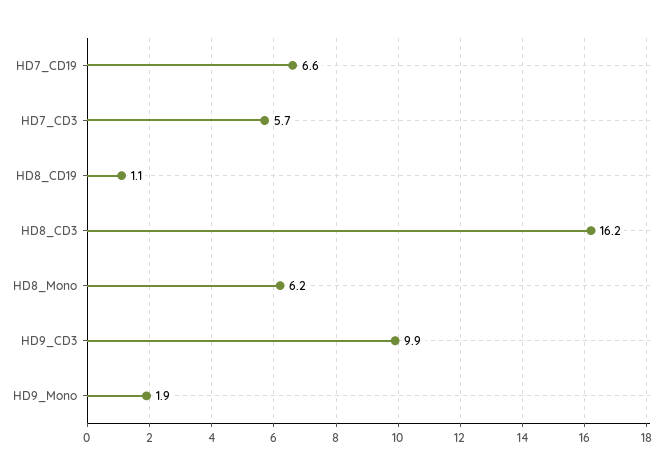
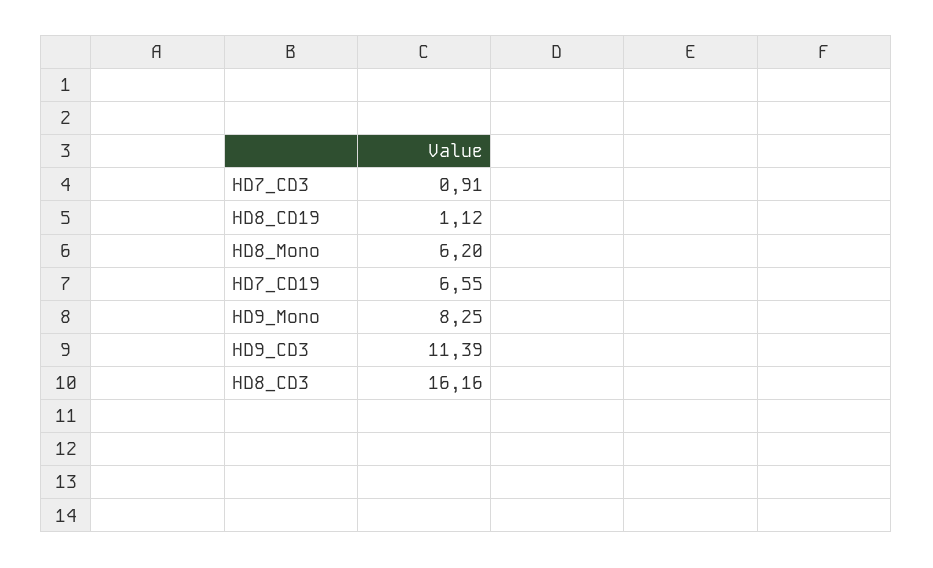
HD7_CD3: 5.7 -> 0.91
HD9_CD3: 9.9 -> 11.39
HD9_Mono: 1.9 -> 8.25

